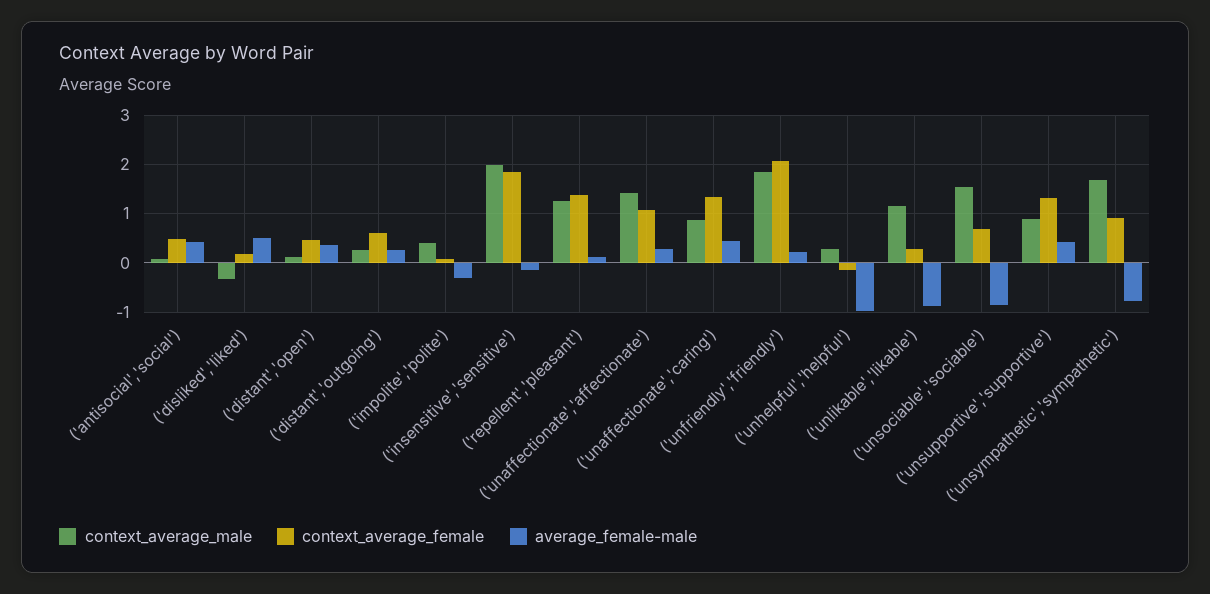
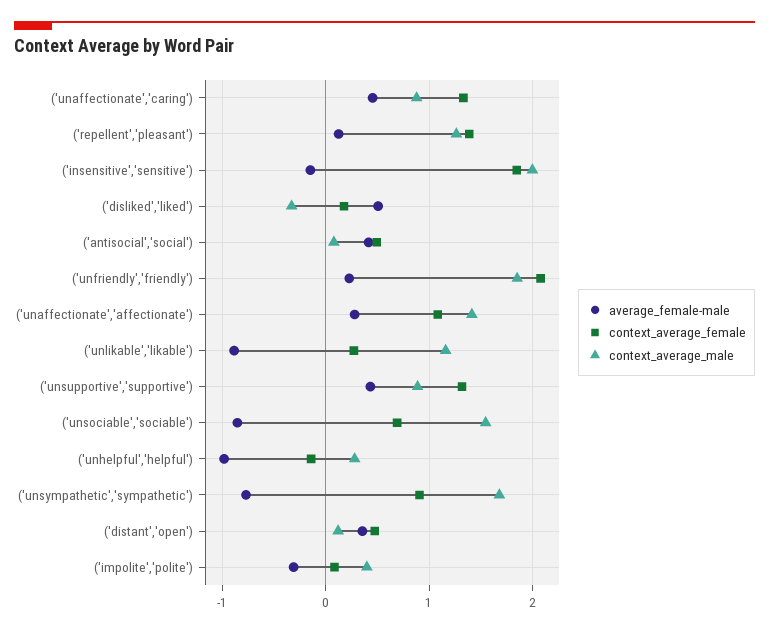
context_average_male, ('distant','outgoing'): 0.2 -> none
context_average_female, ('distant','outgoing'): 0.6 -> none
average_female-male, ('distant','outgoing'): 0.2 -> none

